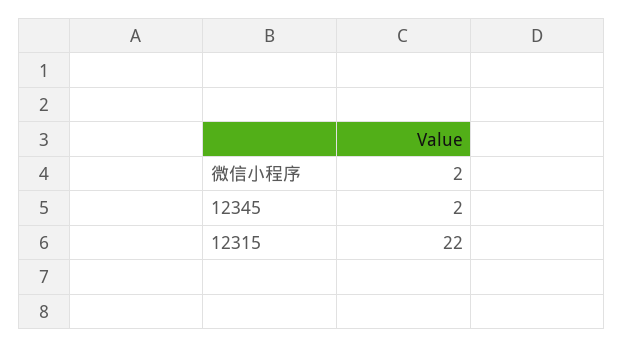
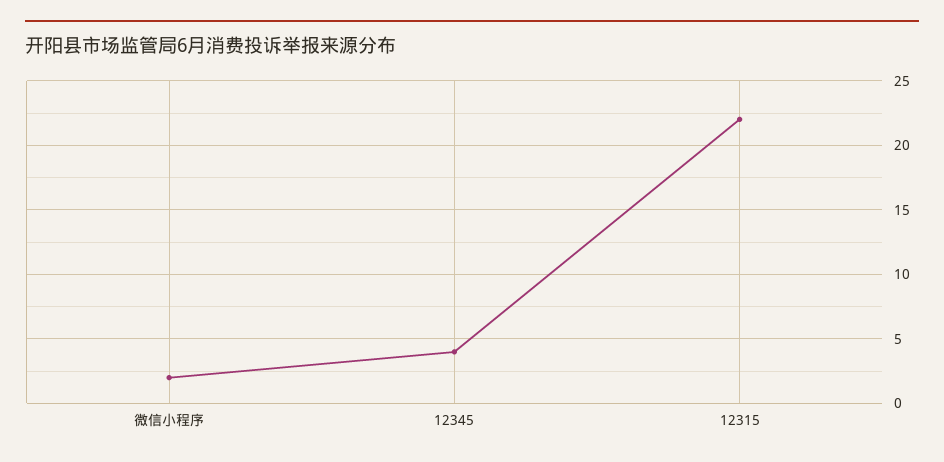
12345: 2 -> 4

